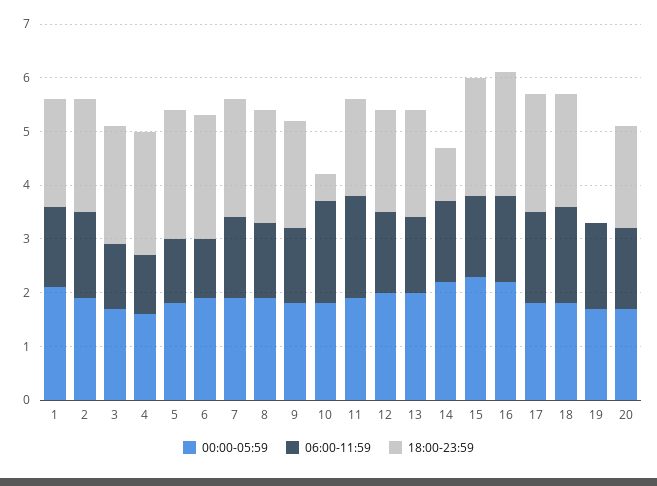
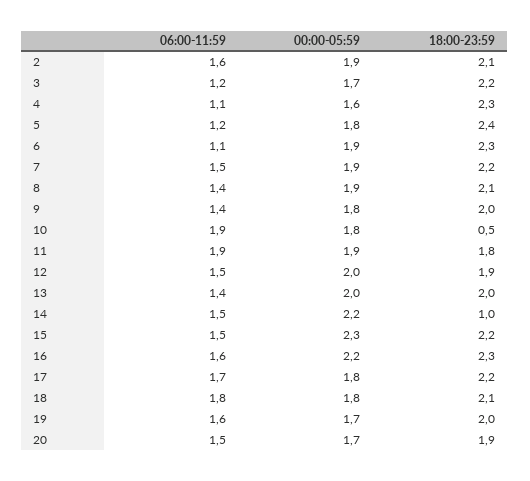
00:00-05:59, 1: 2 -> none
06:00-11:59, 1: 1.5 -> none
18:00-23:59, 1: 2 -> none
18:00-23:59, 19: 0 -> 2

